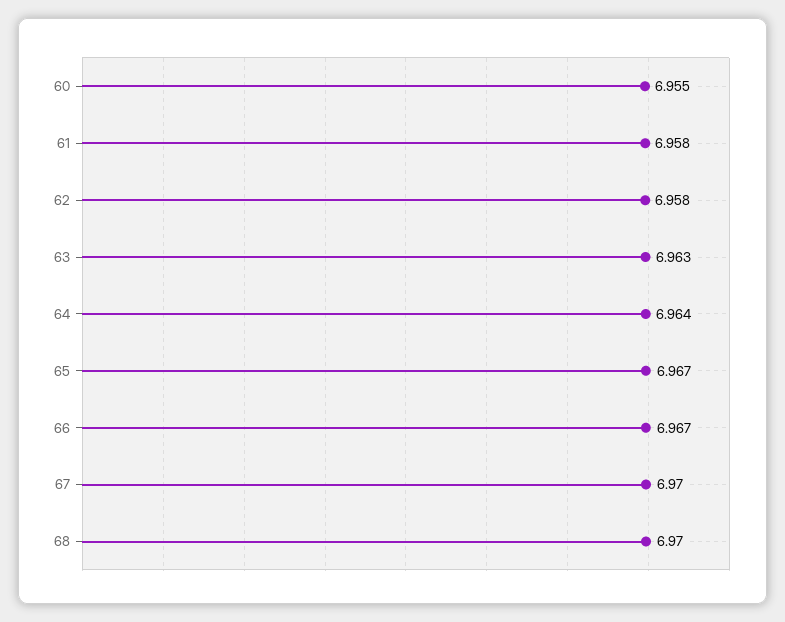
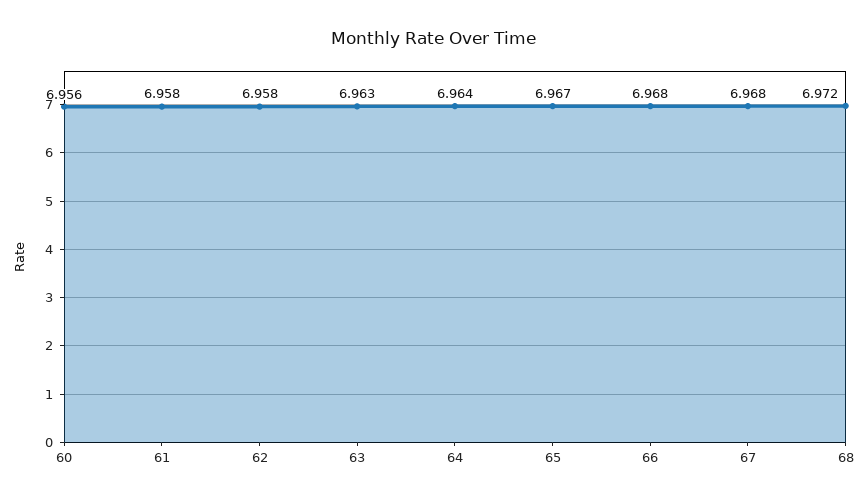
60: 6.955 -> 6.956
66: 6.967 -> 6.968
67: 6.97 -> 6.968
68: 6.97 -> 6.972

